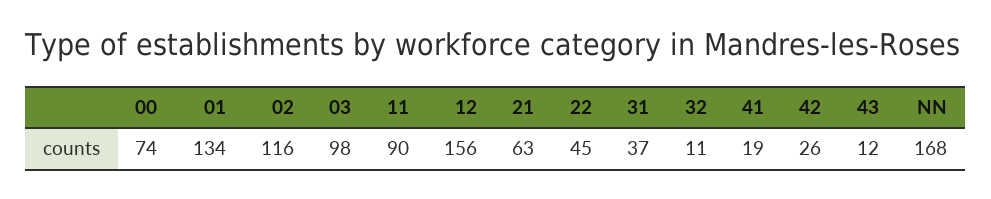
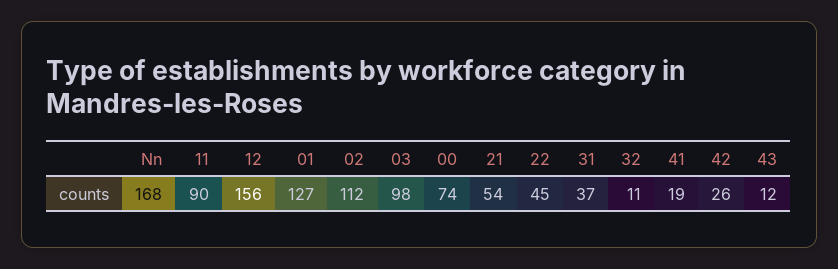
01: 134 -> 127
02: 116 -> 112
21: 63 -> 54

